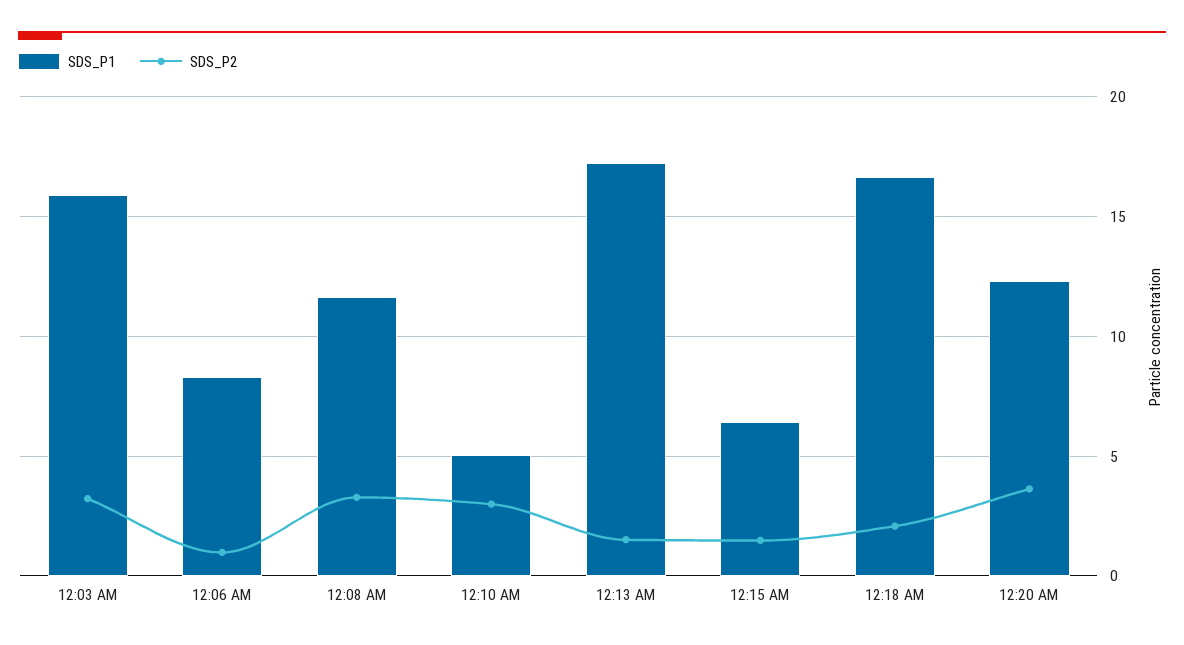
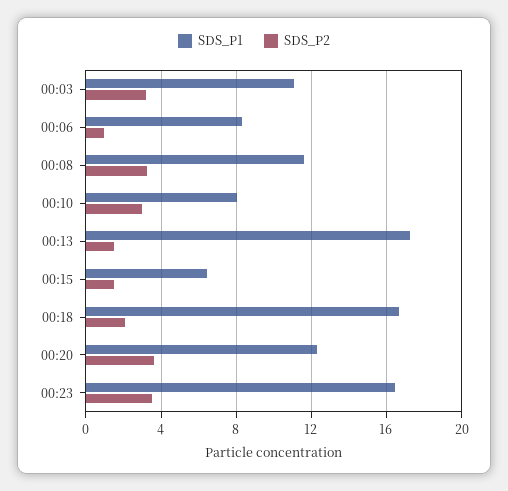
SDS_P1, 12:03 AM: 16 -> 11
SDS_P1, 12:10 AM: 5 -> 8
SDS_P1, 00:23: none -> 16.5
SDS_P2, 00:23: none -> 3.5

